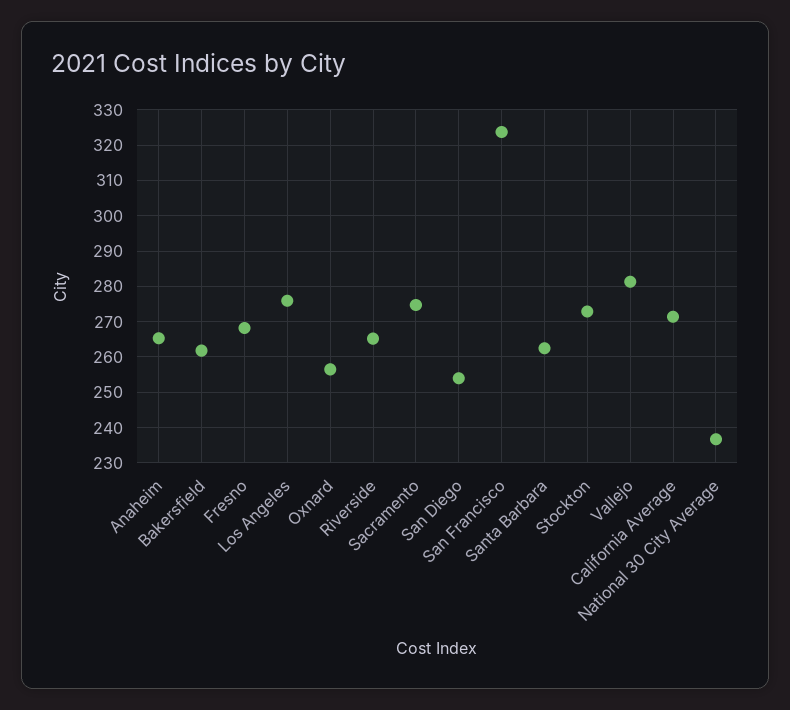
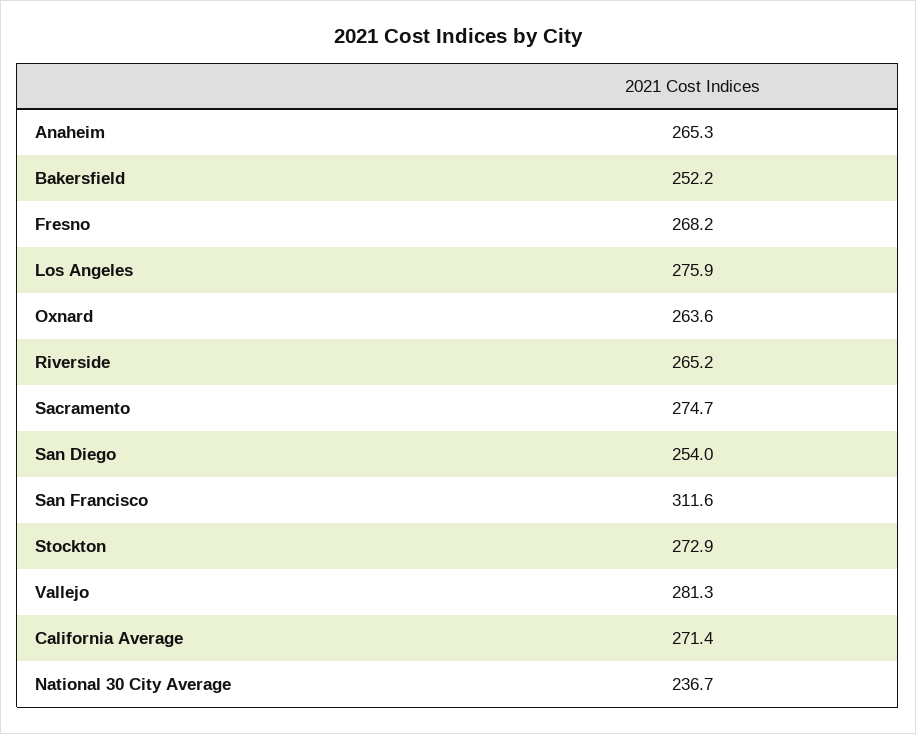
Bakersfield: 262 -> 252.2
Oxnard: 256 -> 263.6
San Francisco: 324 -> 311.6
Santa Barbara: 262 -> none

